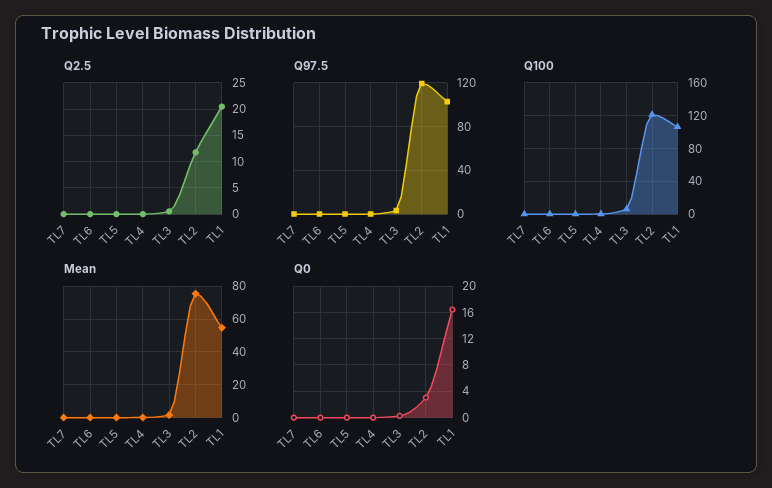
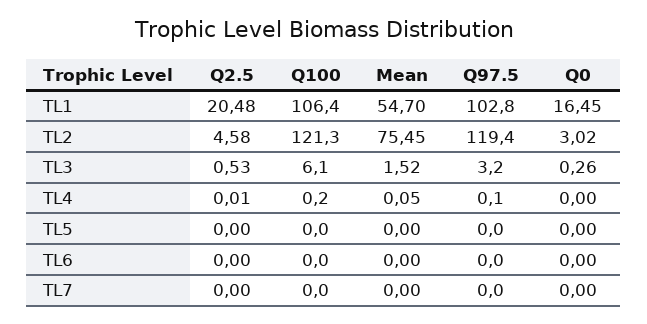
Q2.5, TL2: 12.5 -> 4.58

